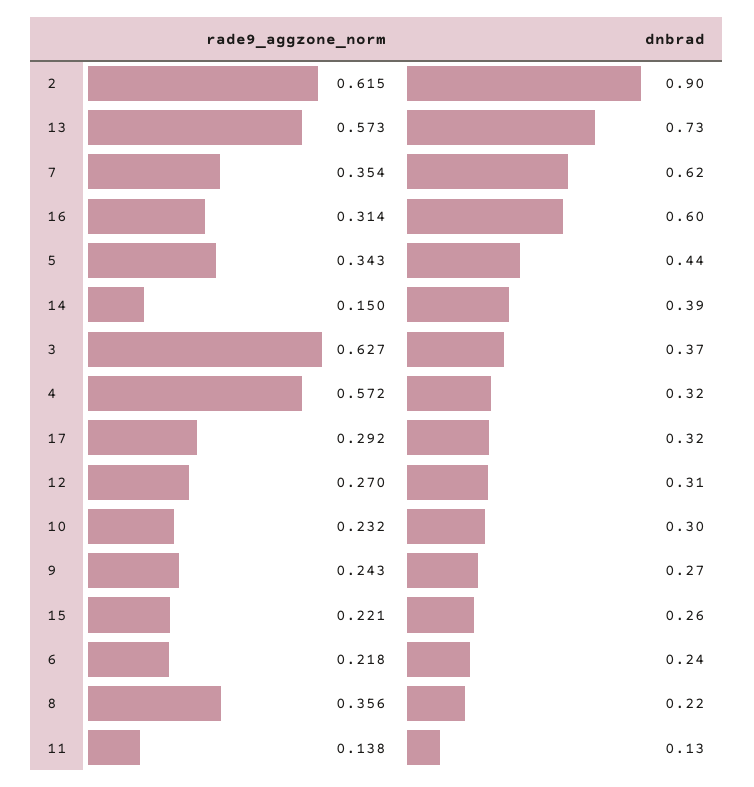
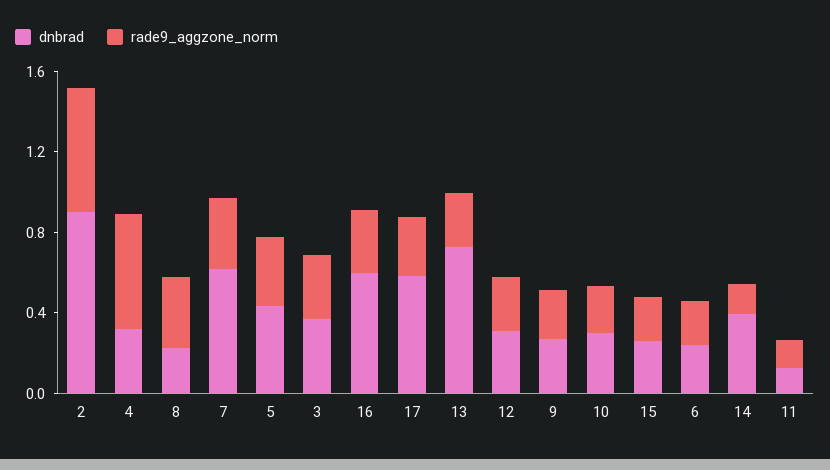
rade9_aggzone_norm, 13: 0.573 -> 0.3
rade9_aggzone_norm, 3: 0.627 -> 0.3
dnbrad, 17: 0.32 -> 0.6

